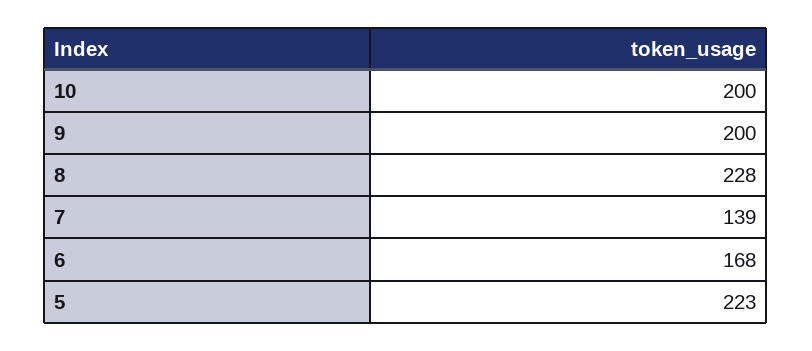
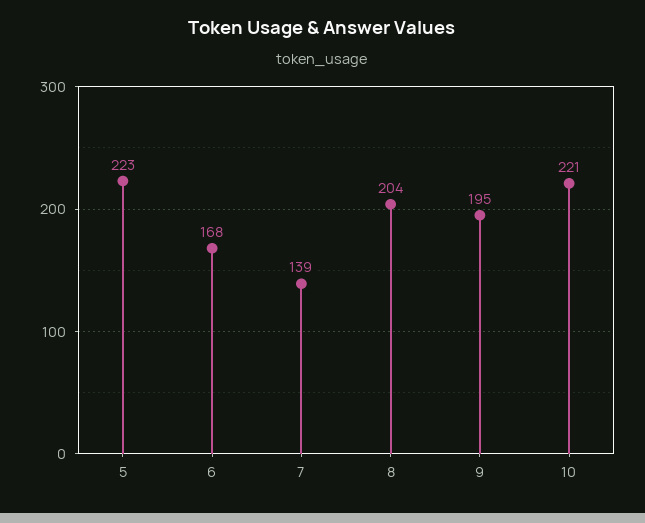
10: 200 -> 221
9: 200 -> 195
8: 228 -> 204

